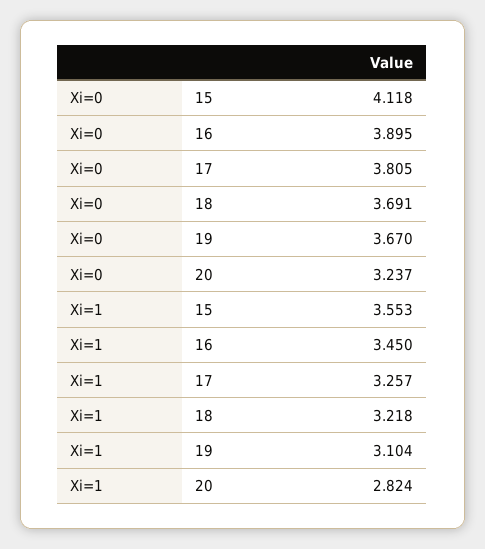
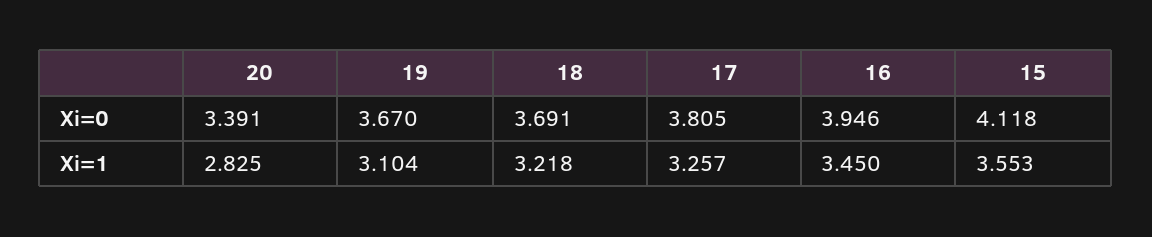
Xi=0, 16: 3.895 -> 3.946
Xi=0, 20: 3.237 -> 3.391
Xi=1, 20: 2.824 -> 2.825

